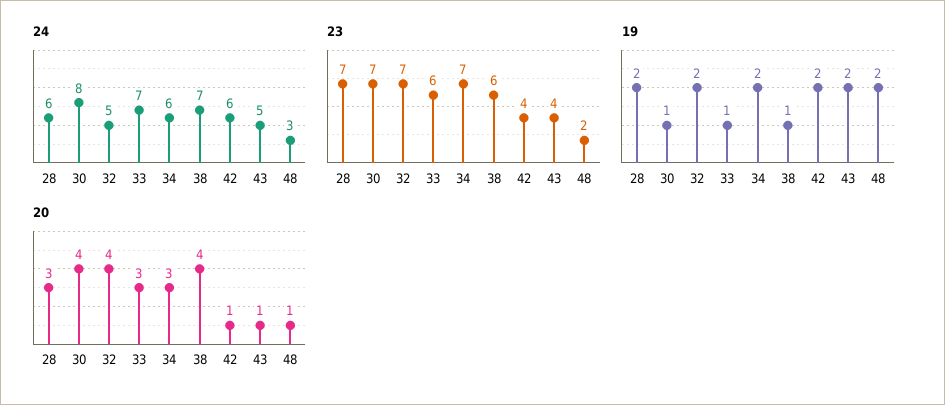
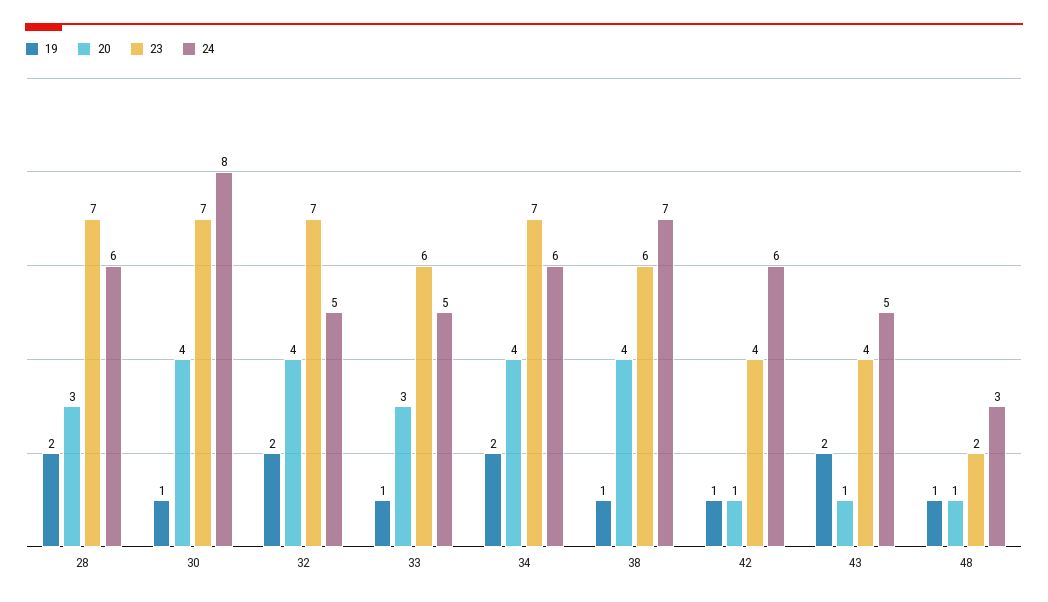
24, 33: 7 -> 5
19, 42: 2 -> 1
19, 48: 2 -> 1
20, 34: 3 -> 4

